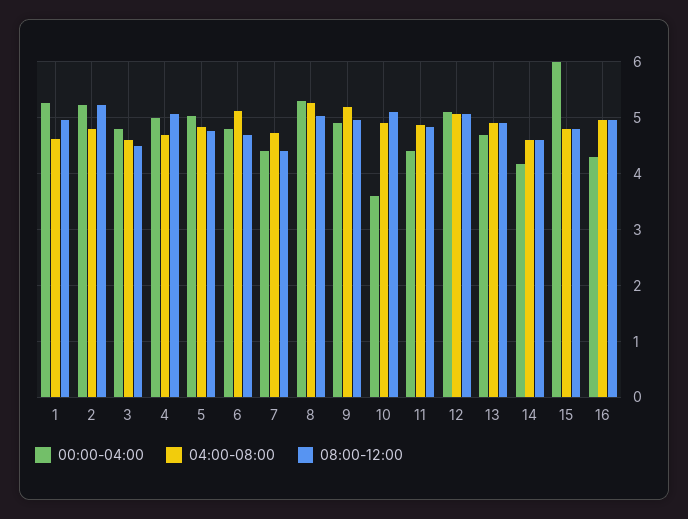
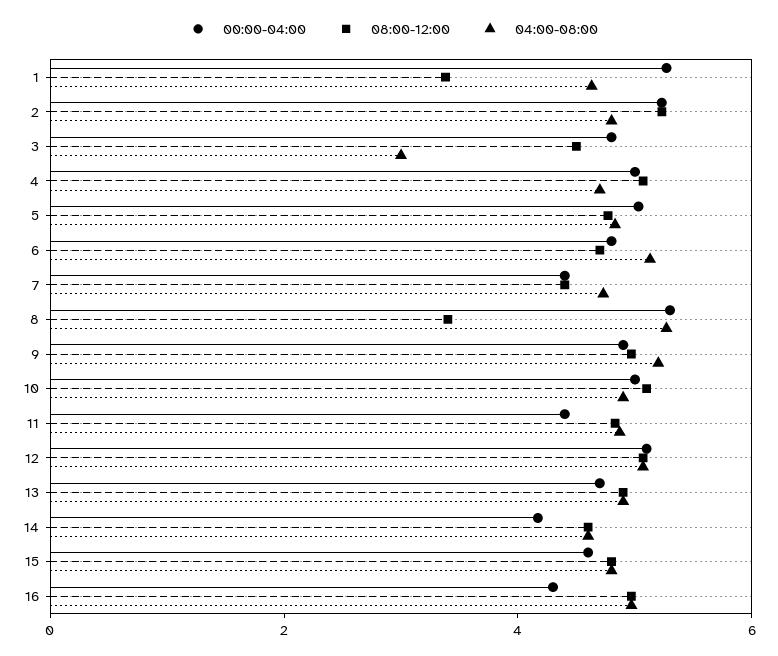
08:00-12:00, 1: 5 -> 3.5
04:00-08:00, 3: 4.6 -> 3
08:00-12:00, 8: 5 -> 3.5
00:00-04:00, 10: 3.6 -> 5
00:00-04:00, 15: 6 -> 4.5

